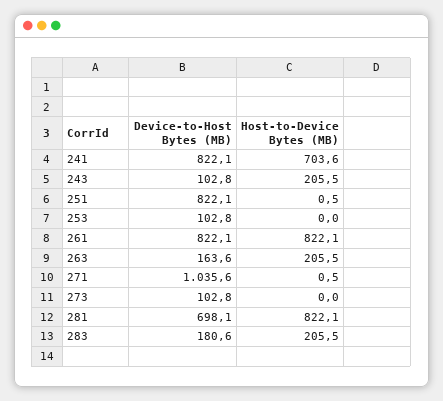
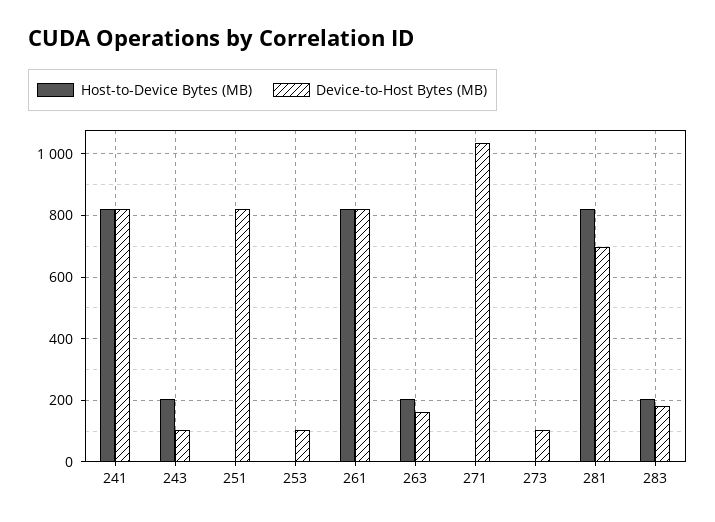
Host-to-Device Bytes (MB), 241: 703.6 -> 820

